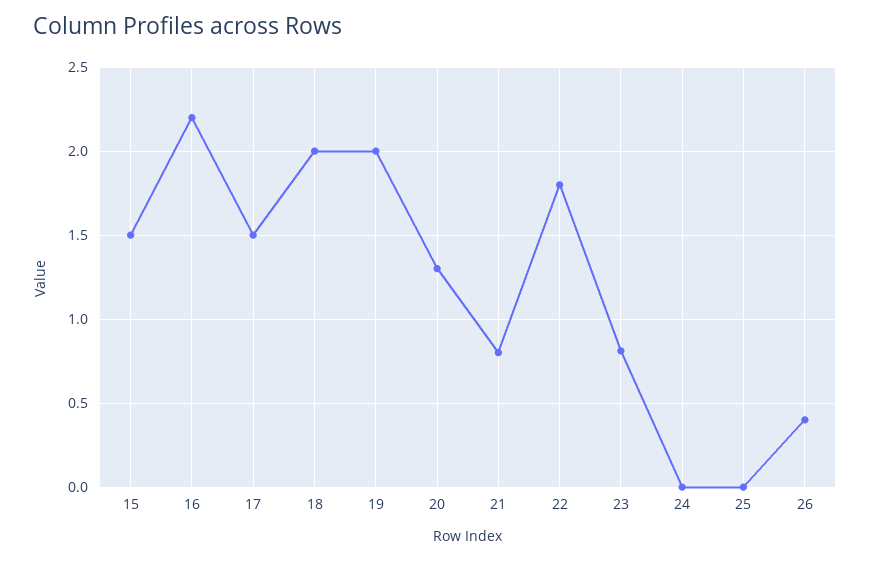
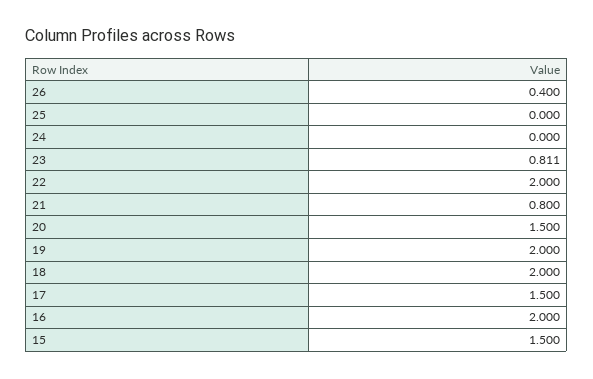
16: 2.2 -> 2
20: 1.3 -> 1.5
22: 1.8 -> 2

